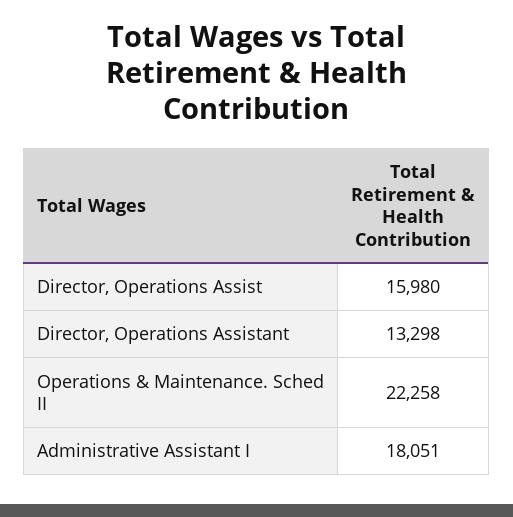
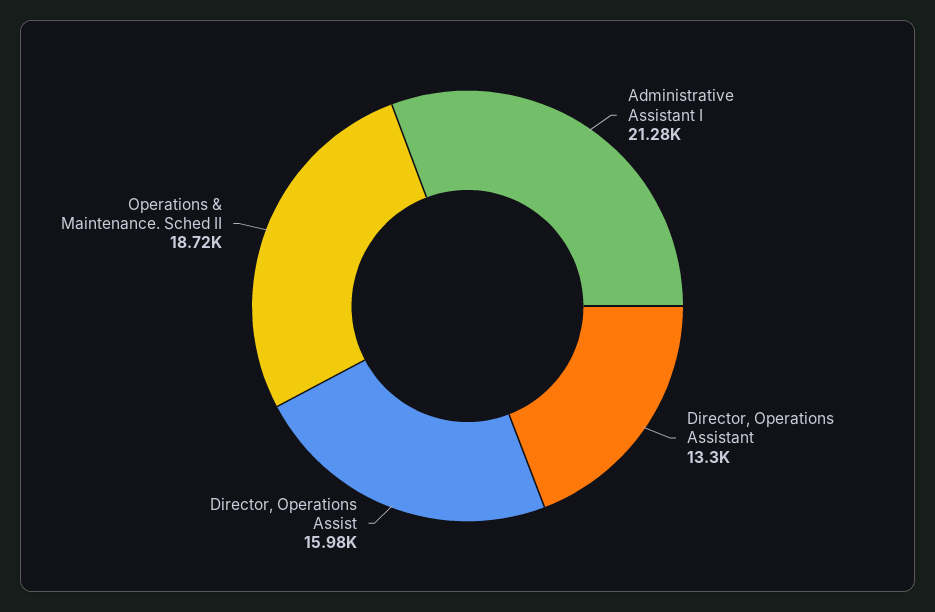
Operations & Maintenance. Sched II: 22258 -> 18720
Administrative Assistant I: 18051 -> 21280

